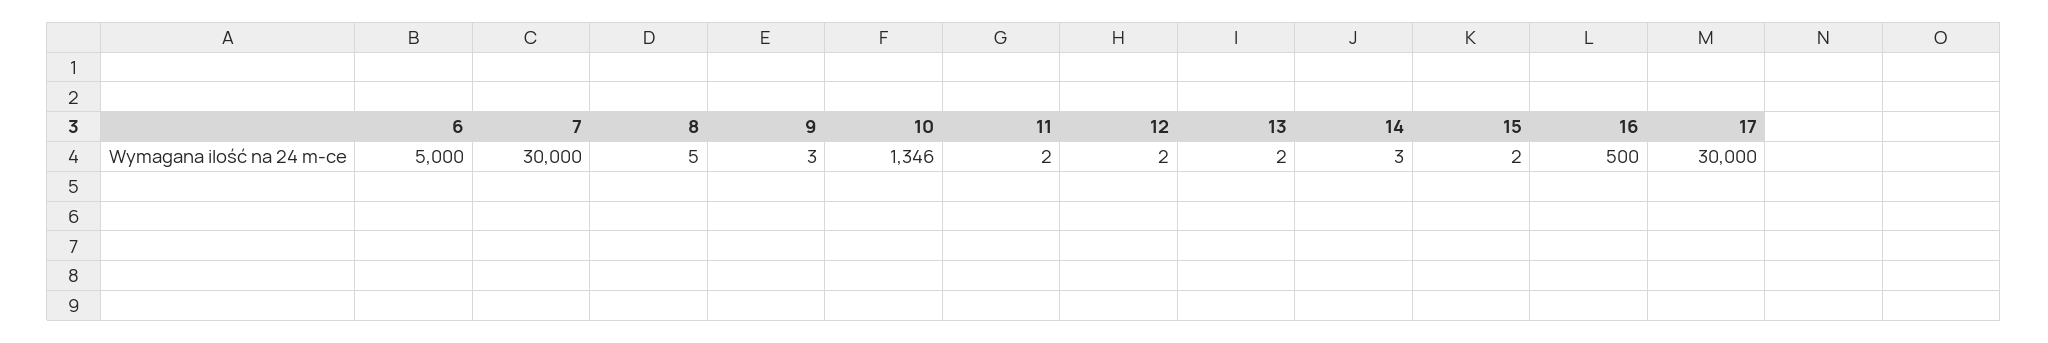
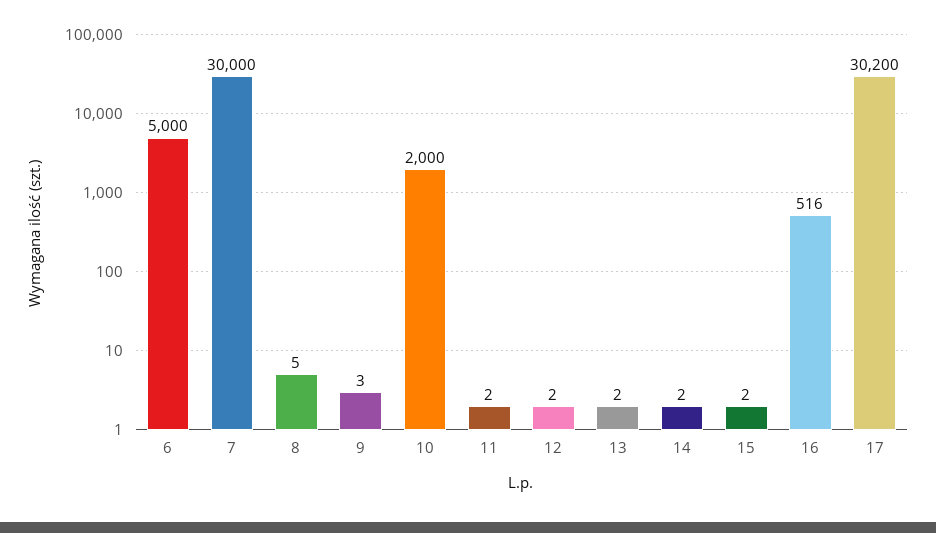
10: 1346 -> 2000
14: 3 -> 2
16: 500 -> 516
17: 30000 -> 30200

